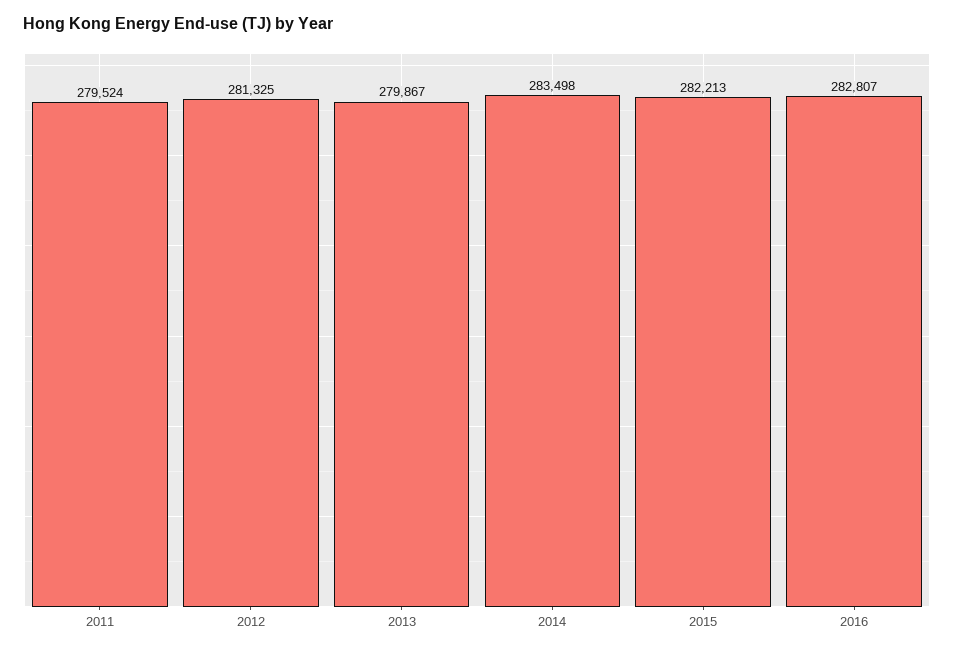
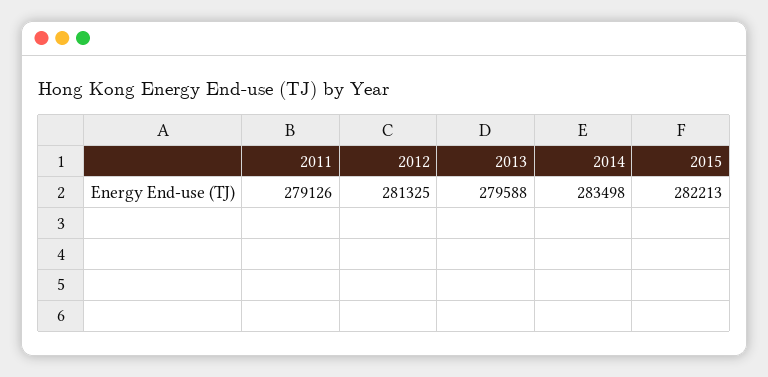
2011: 279524 -> 279126
2013: 279867 -> 279588
2016: 282807 -> none

